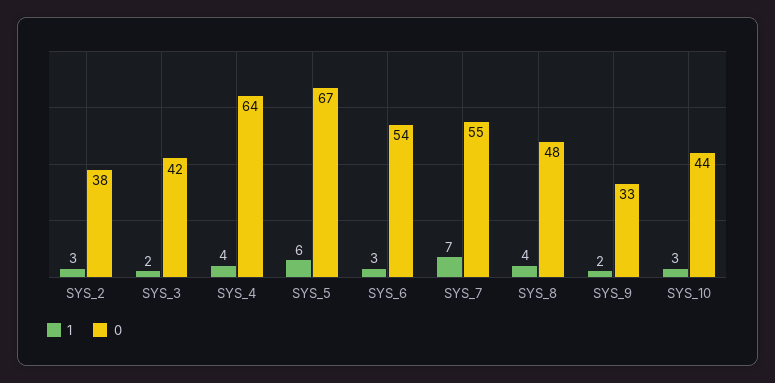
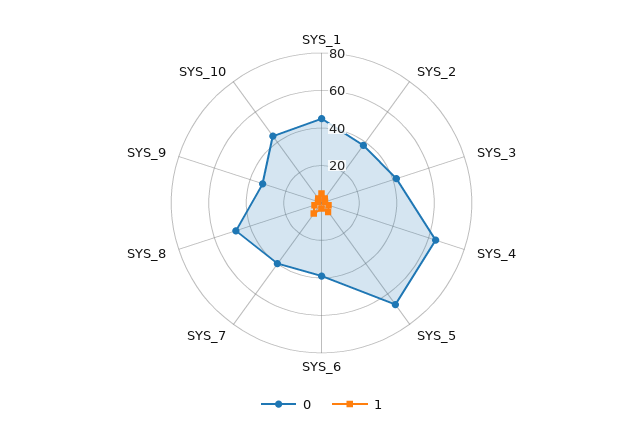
0, SYS_6: 54 -> 40
0, SYS_7: 55 -> 40
0, SYS_1: none -> 45
1, SYS_1: none -> 5

